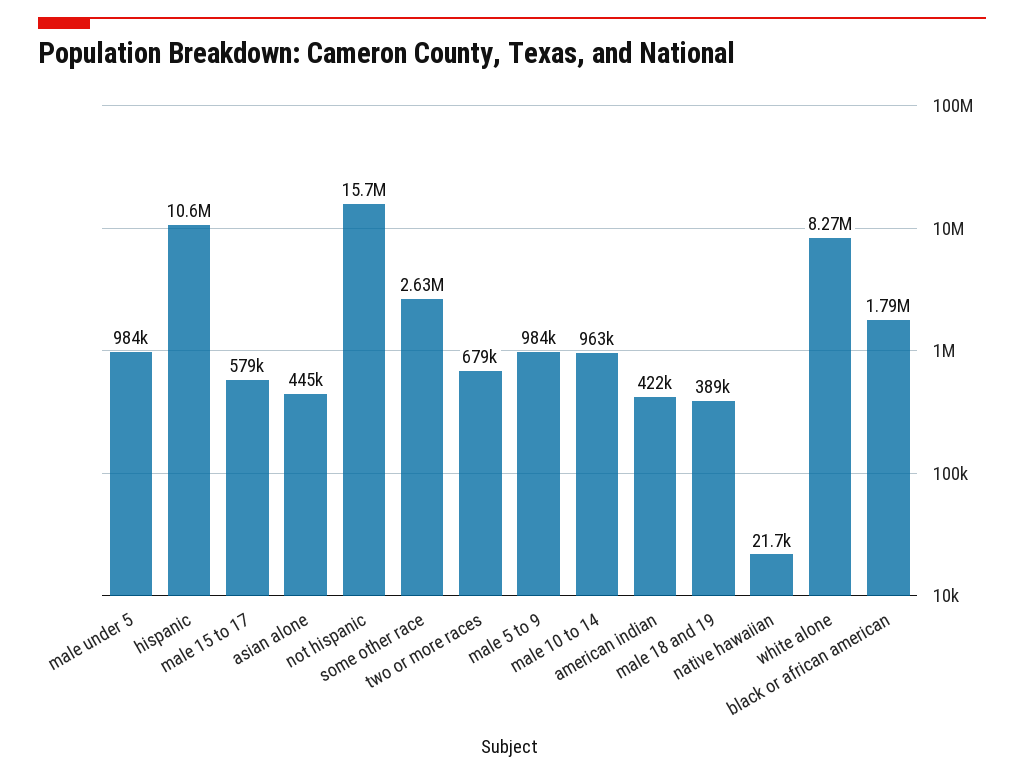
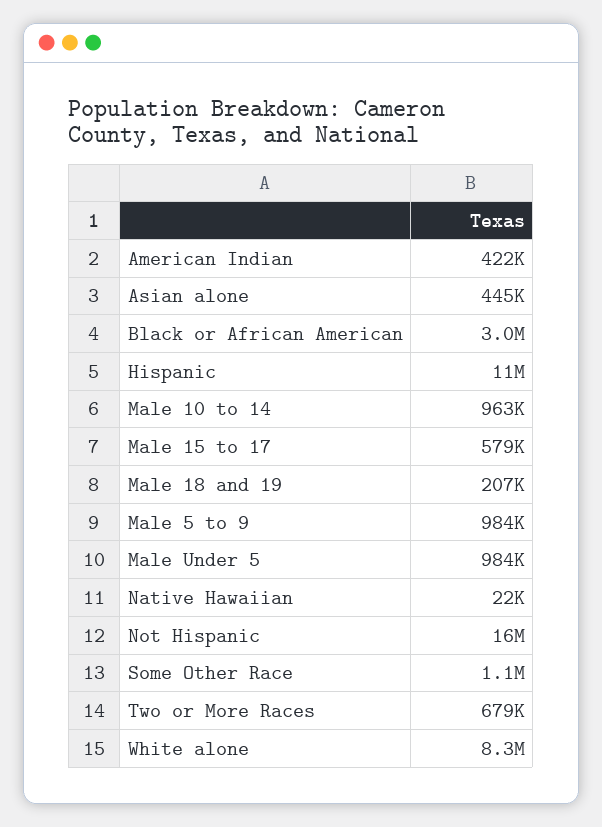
some other race: 2630000 -> 1100000
male 18 and 19: 389000 -> 207000
black or african american: 1790000 -> 3000000

